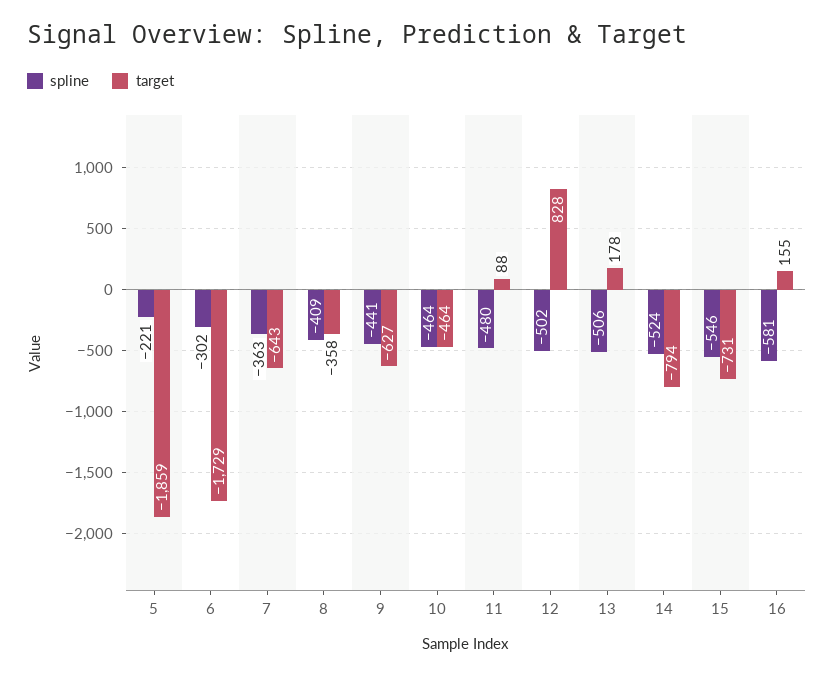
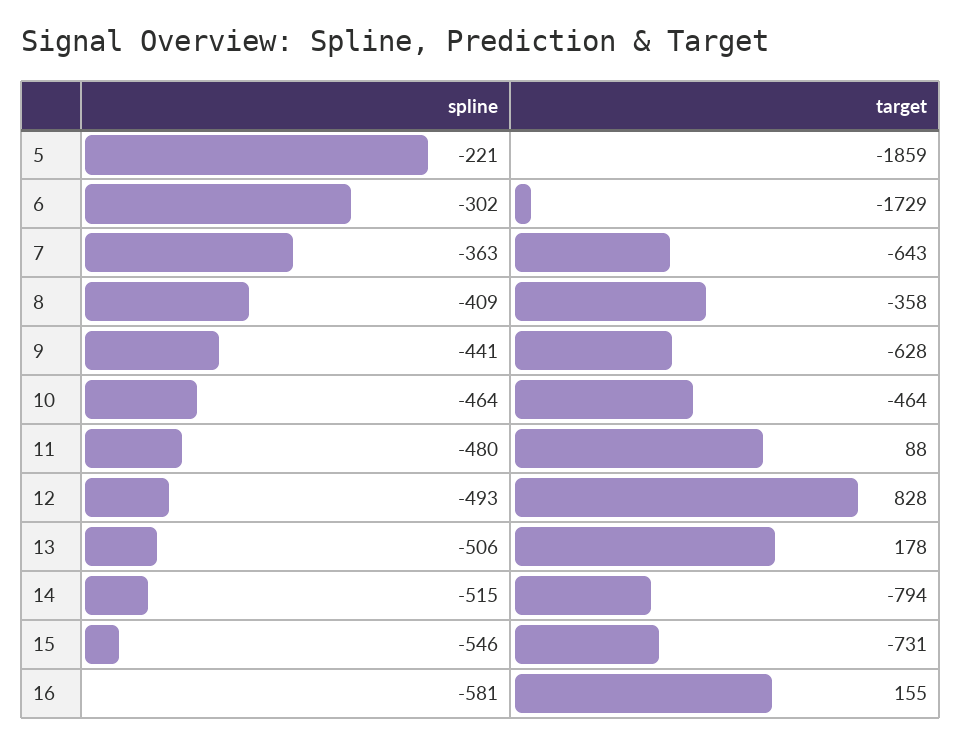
target, 9: -627 -> -628
spline, 12: -502 -> -493
spline, 14: -524 -> -515

